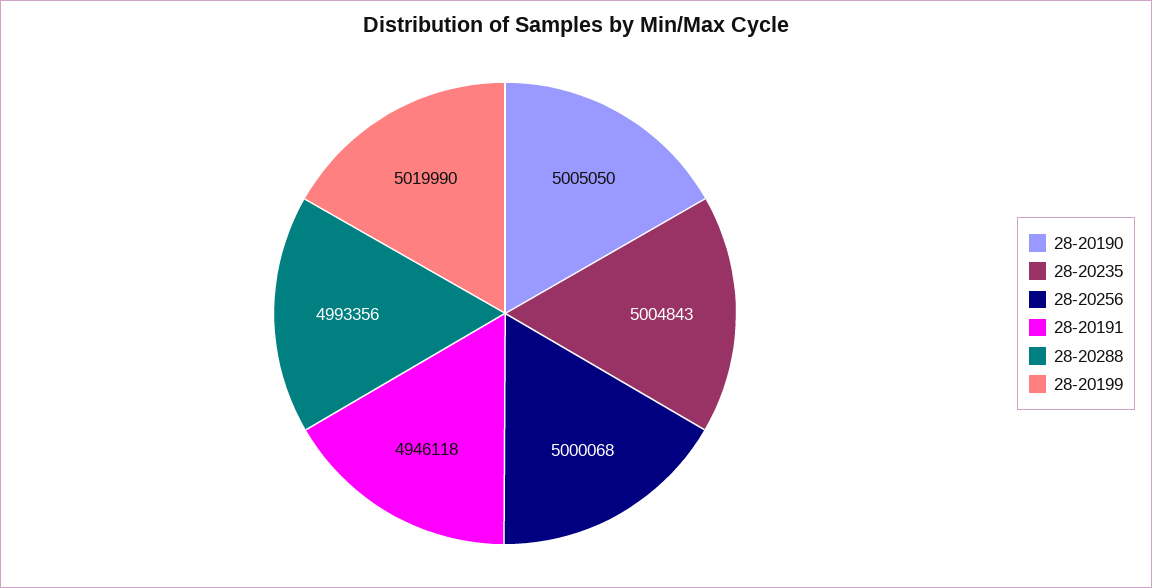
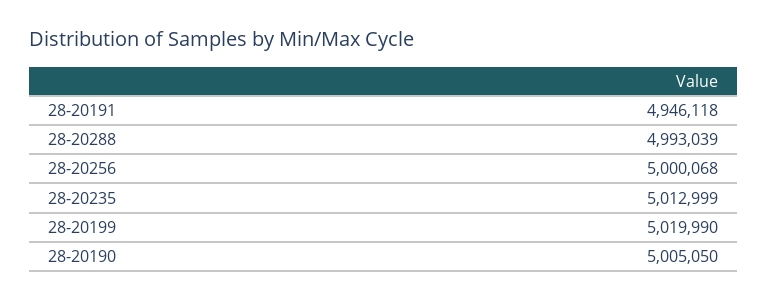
28-20235: 5004843 -> 5012999
28-20288: 4993356 -> 4993039

